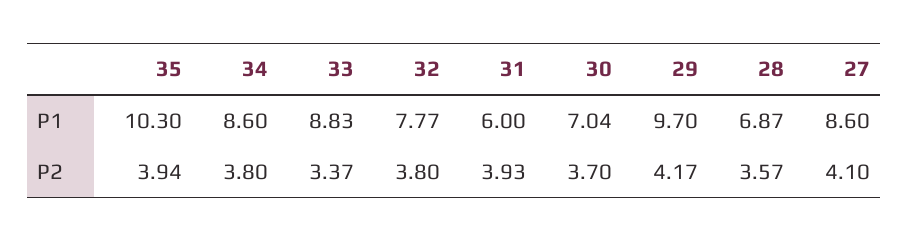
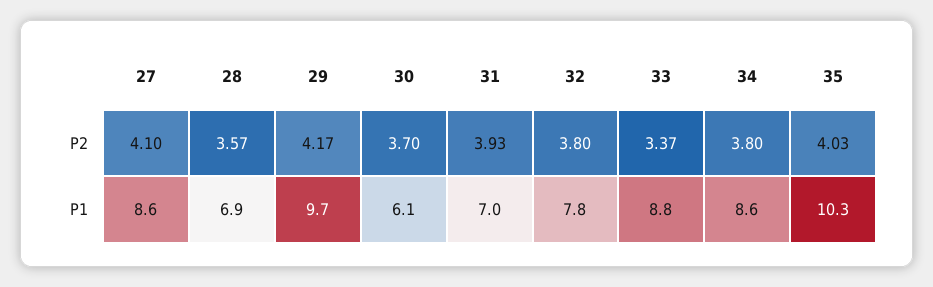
31, P1: 6 -> 7
30, P1: 7.04 -> 6.1
35, P2: 3.94 -> 4.03

